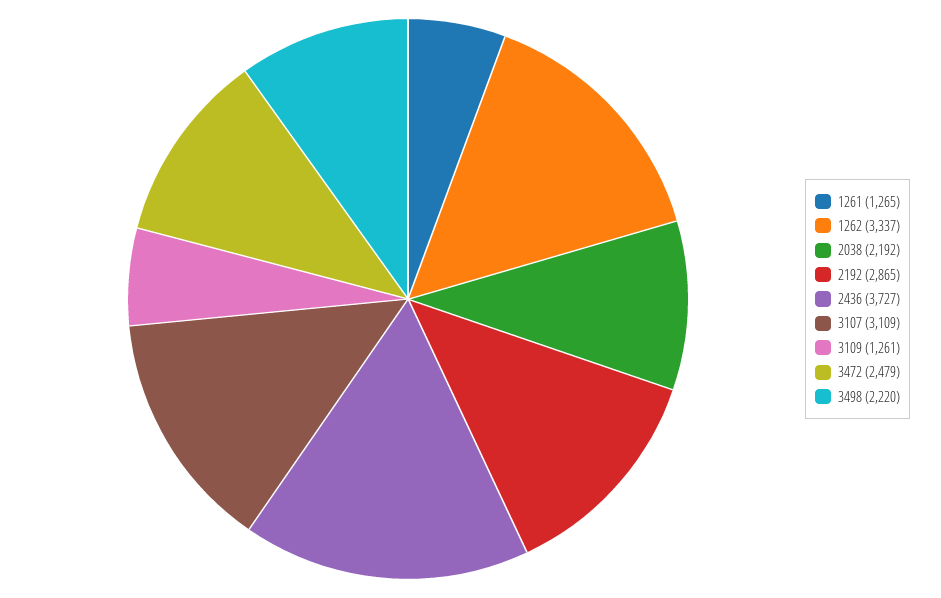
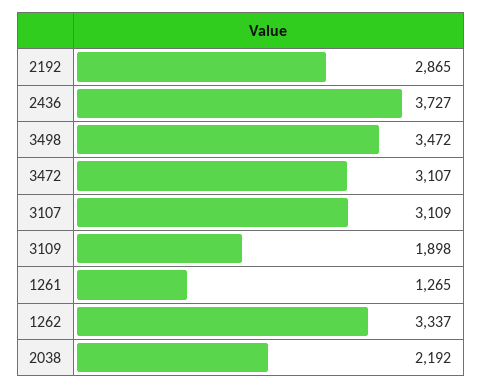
3109: 1261 -> 1898
3472: 2479 -> 3107
3498: 2220 -> 3472

